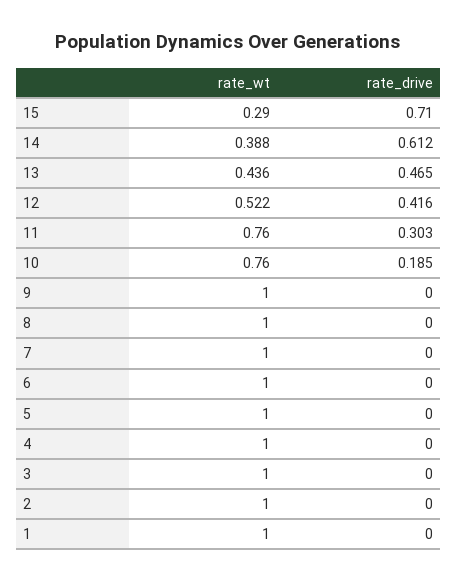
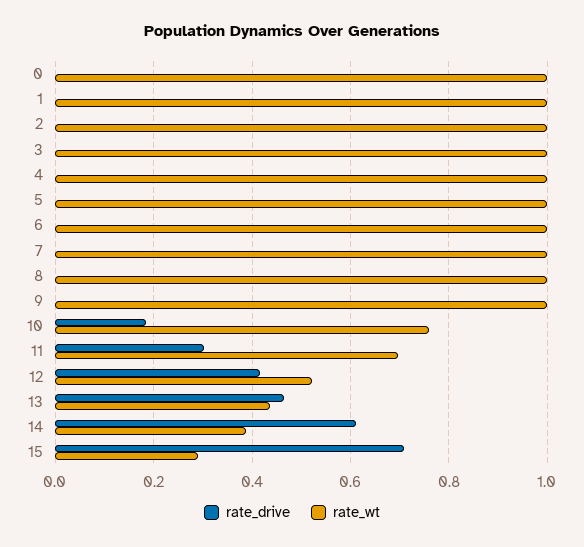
rate_wt, 11: 0.76 -> 0.7
rate_drive, 0: none -> 0
rate_wt, 0: none -> 1

